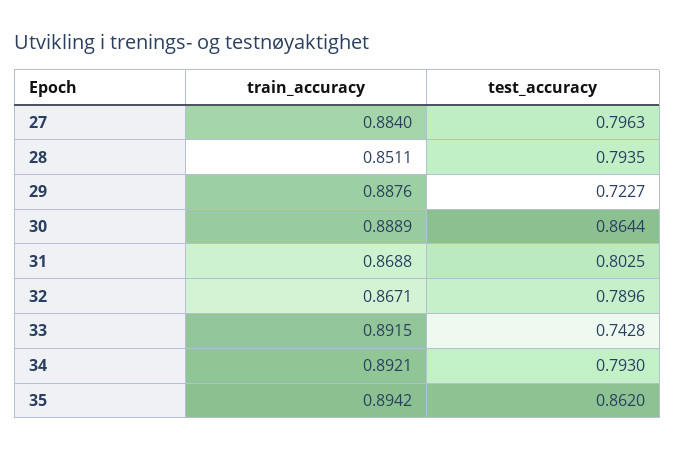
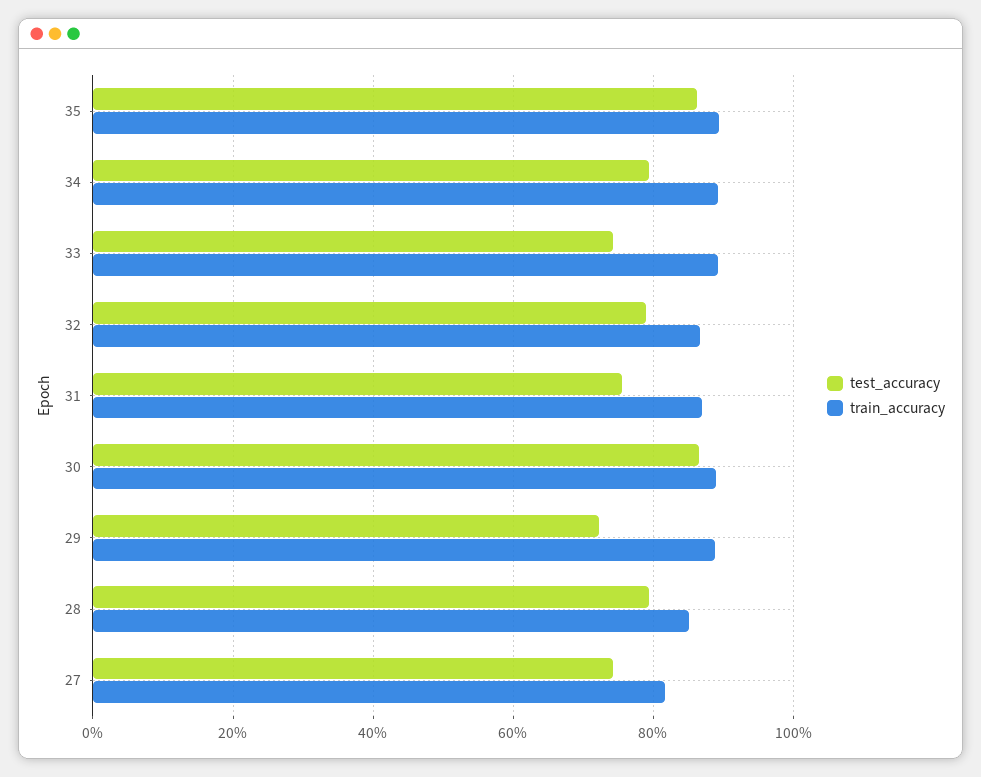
train_accuracy, 27: 0.884 -> 0.82
test_accuracy, 27: 0.7963 -> 0.74
test_accuracy, 31: 0.8025 -> 0.76

